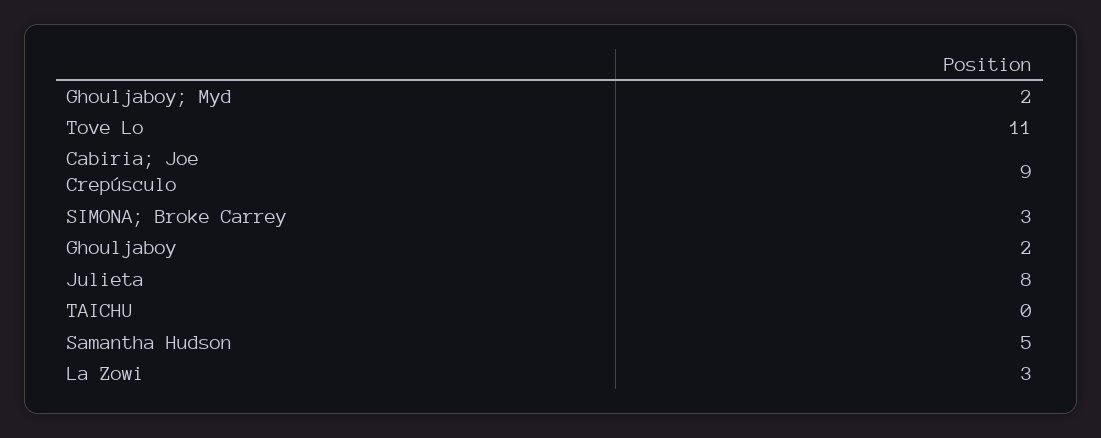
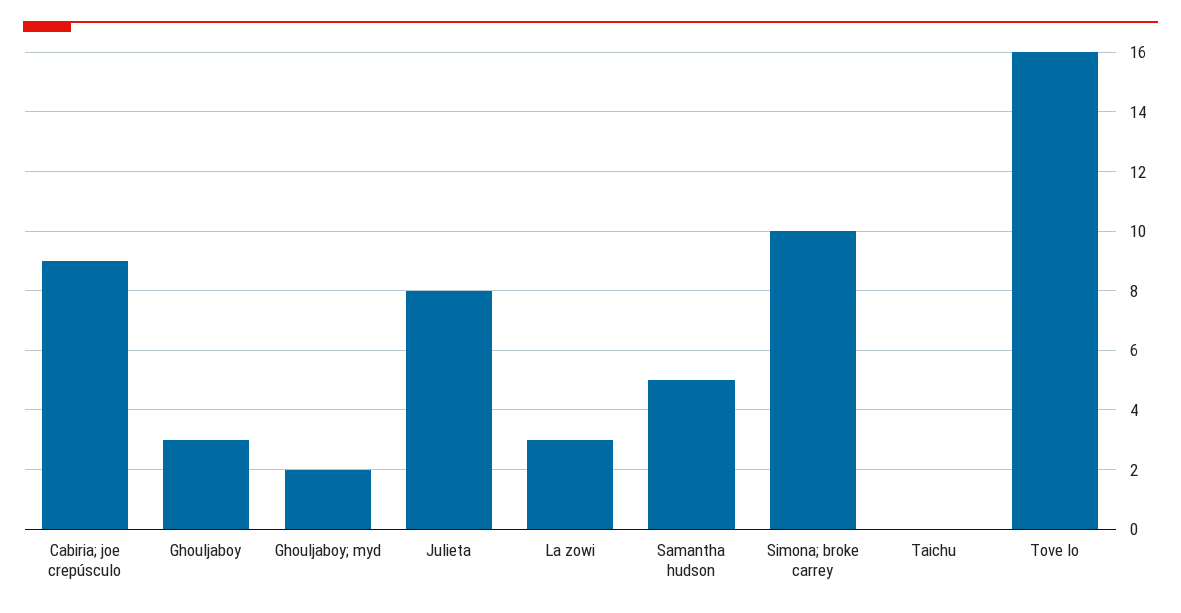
Tove Lo: 11 -> 16
SIMONA; Broke Carrey: 3 -> 10
Ghouljaboy: 2 -> 3

